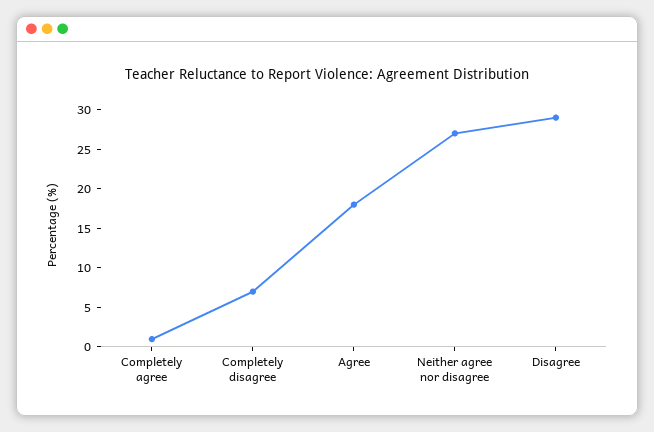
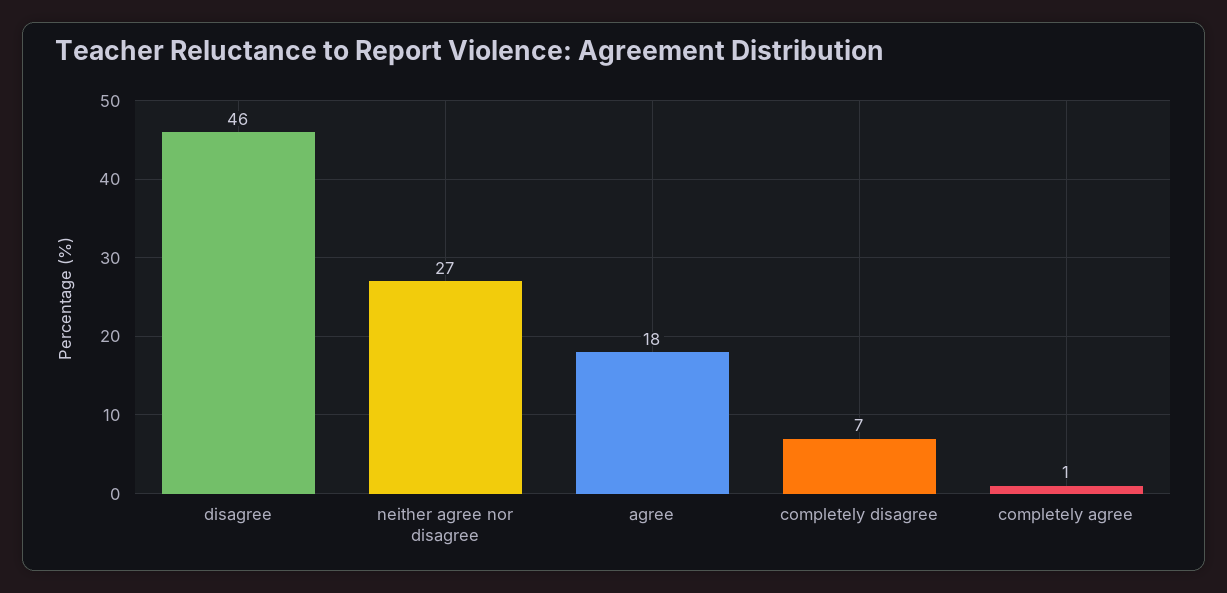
Disagree: 30 -> 46

